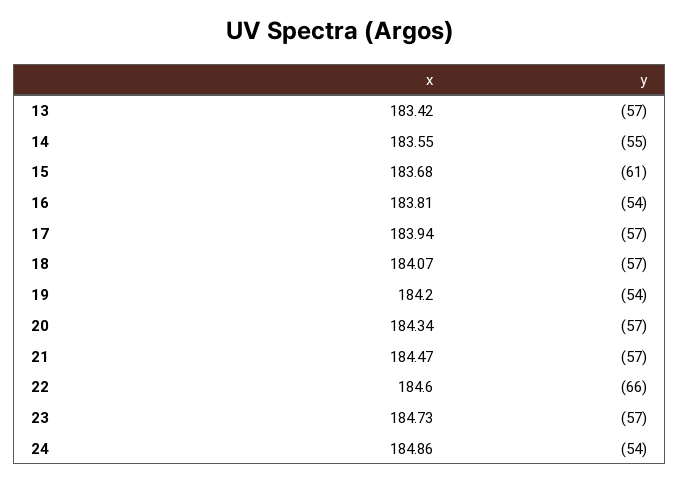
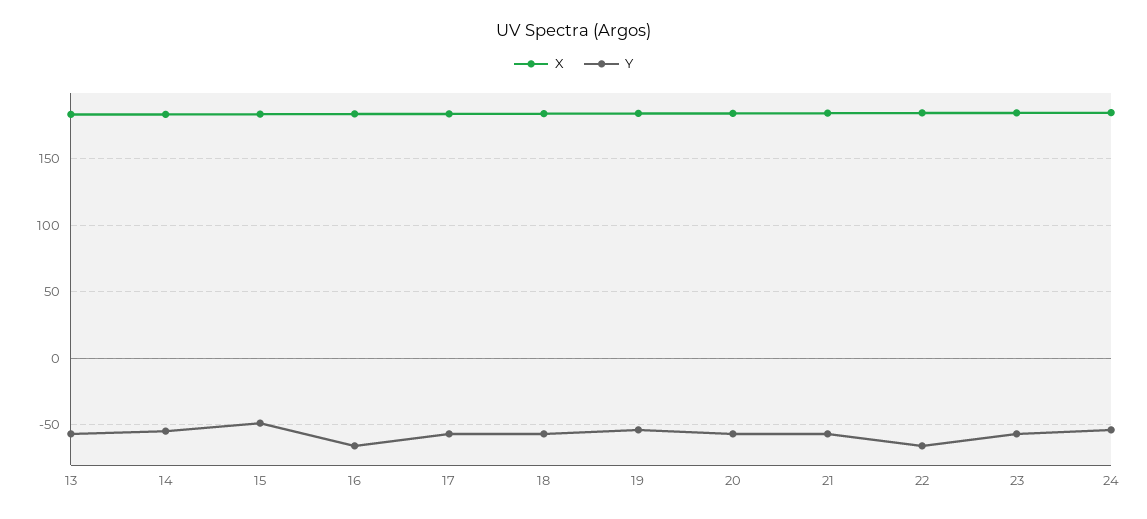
y, 15: -61 -> -50
y, 16: -54 -> -65

